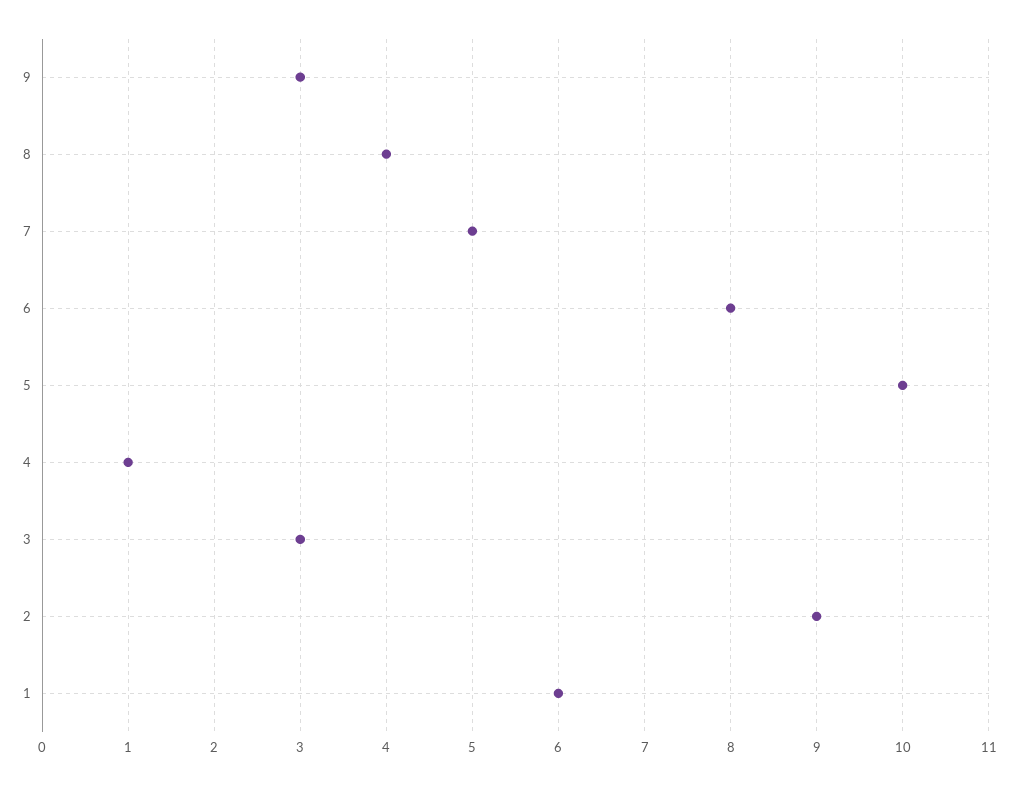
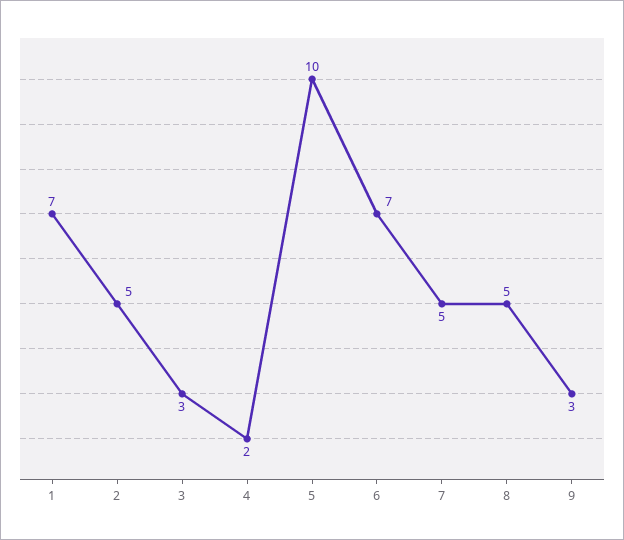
8: 4 -> 5
6: 8 -> 7
4: 1 -> 2
2: 9 -> 5
1: 6 -> 7

